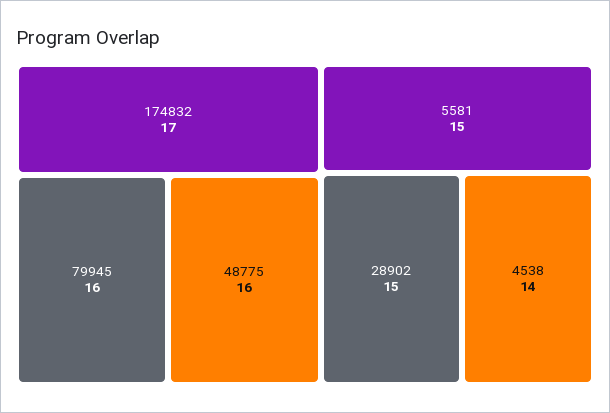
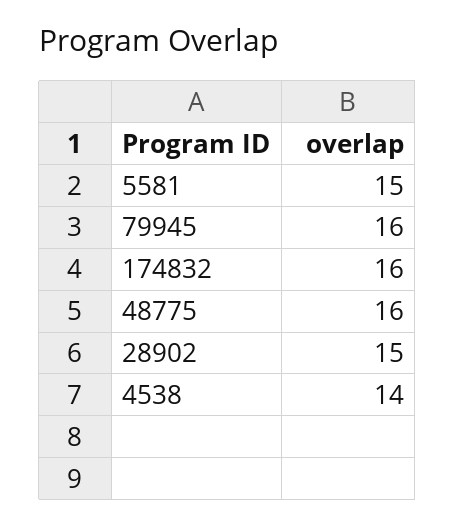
174832: 17 -> 16

